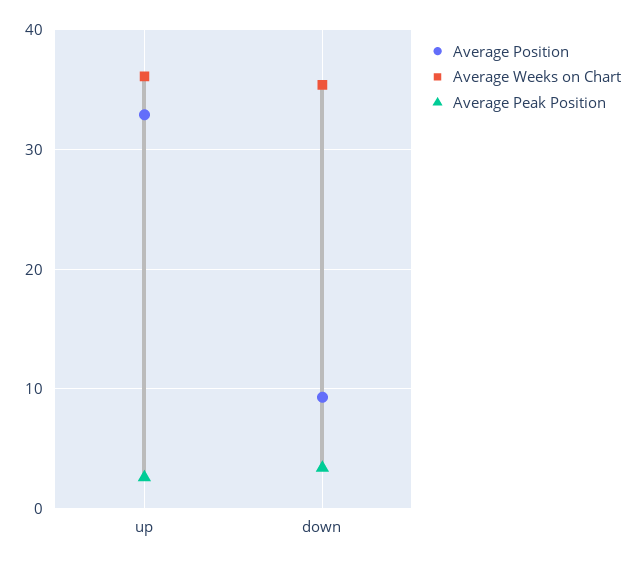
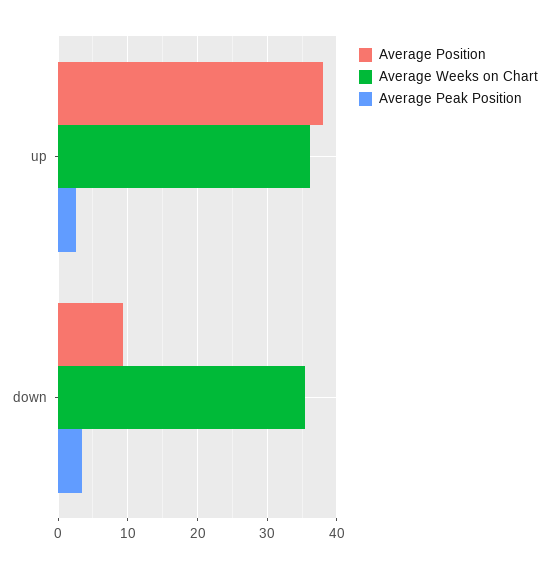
Average Position, up: 33 -> 38

